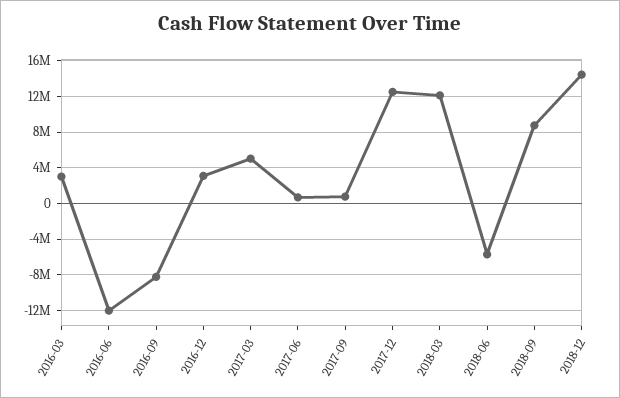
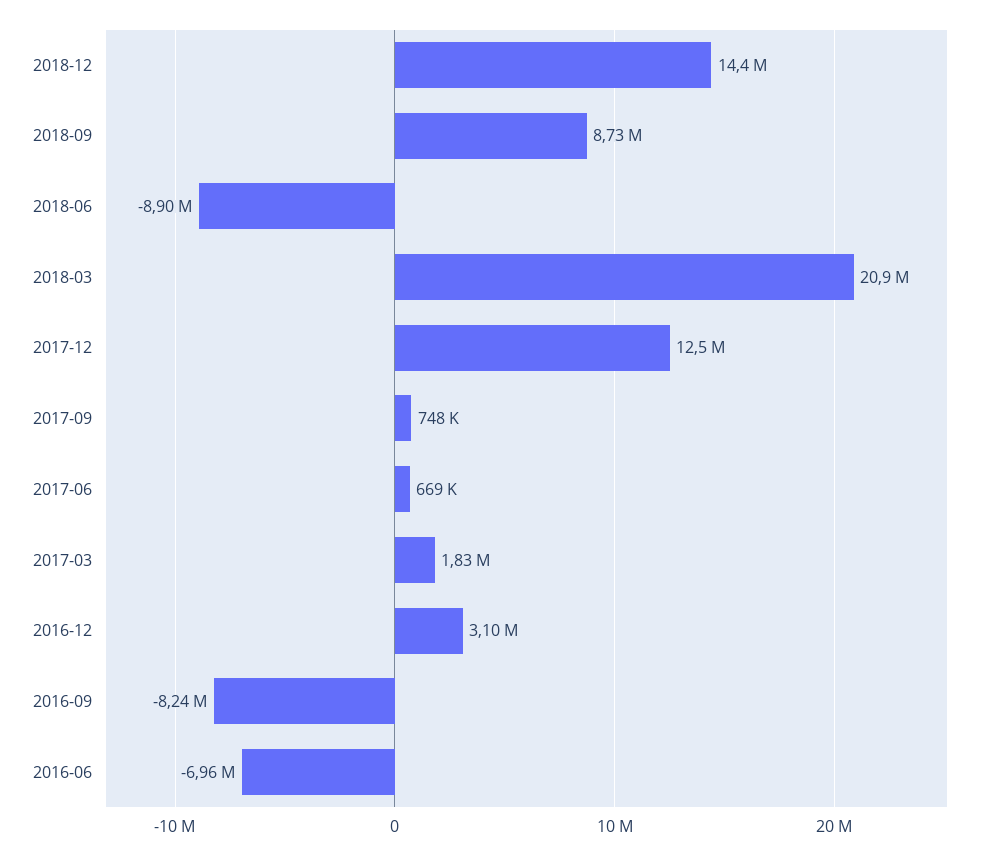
2016-03: 3000000 -> none
2016-06: -12000000 -> -6960000
2017-03: 5000000 -> 1830000
2018-03: 12000000 -> 20900000
2018-06: -6000000 -> -8900000

